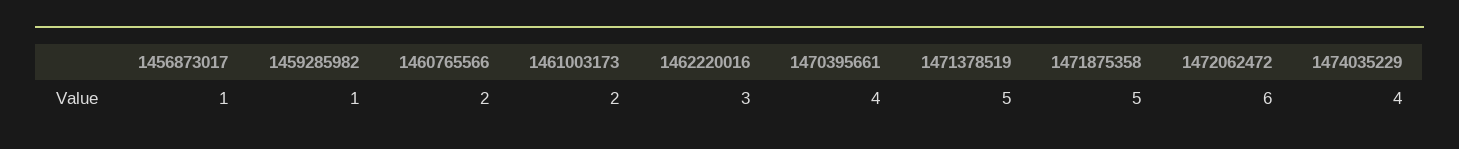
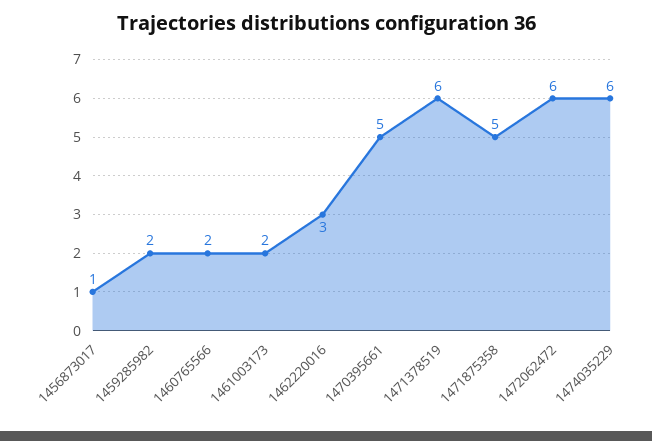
1459285982: 1 -> 2
1470395661: 4 -> 5
1471378519: 5 -> 6
1474035229: 4 -> 6

